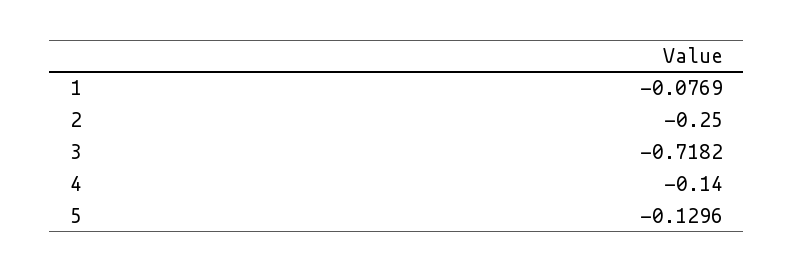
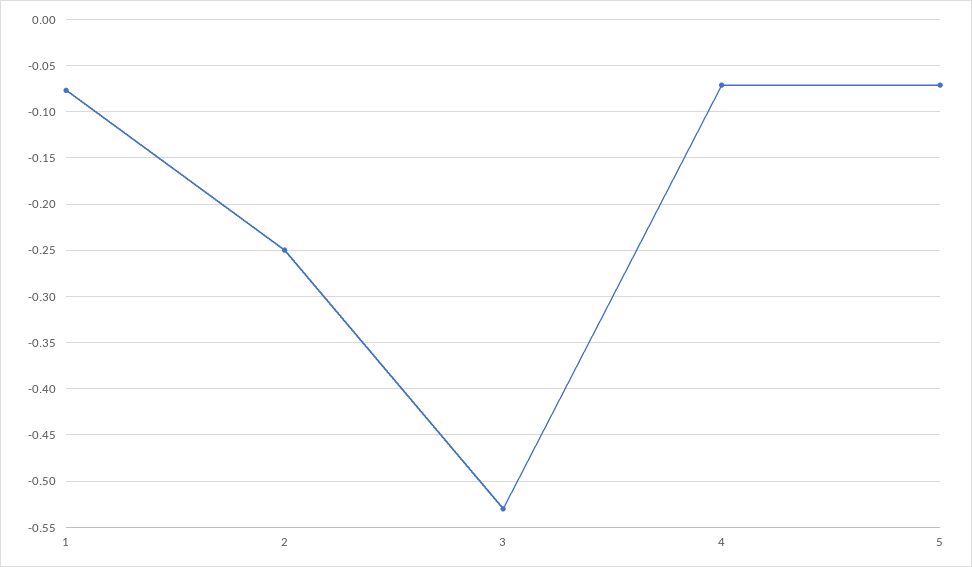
3: -0.7182 -> -0.53
4: -0.14 -> -0.07
5: -0.1296 -> -0.07

